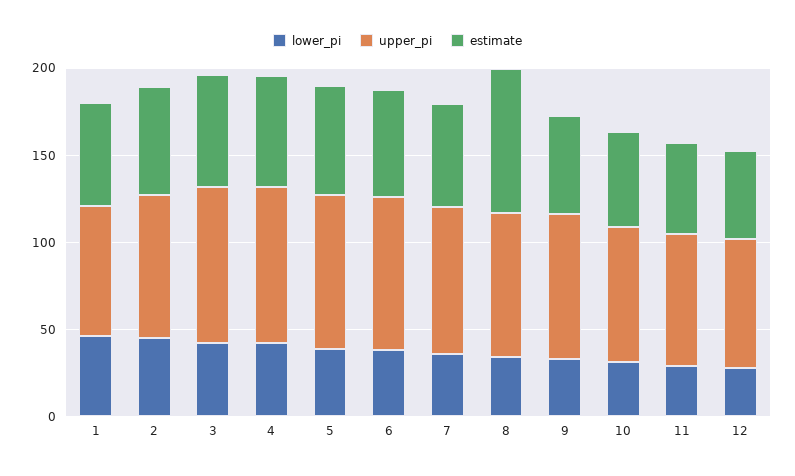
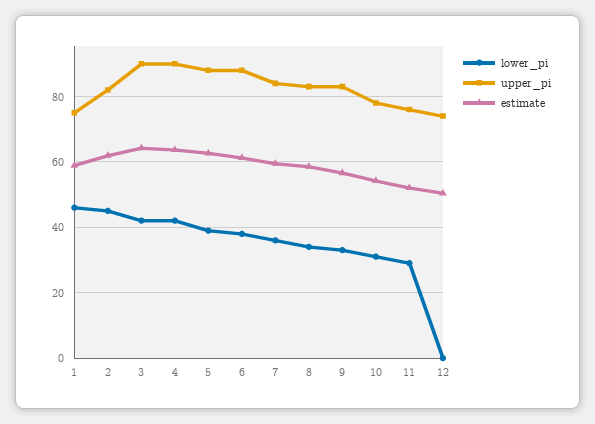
estimate, 8: 80 -> 58
lower_pi, 12: 30 -> 0

